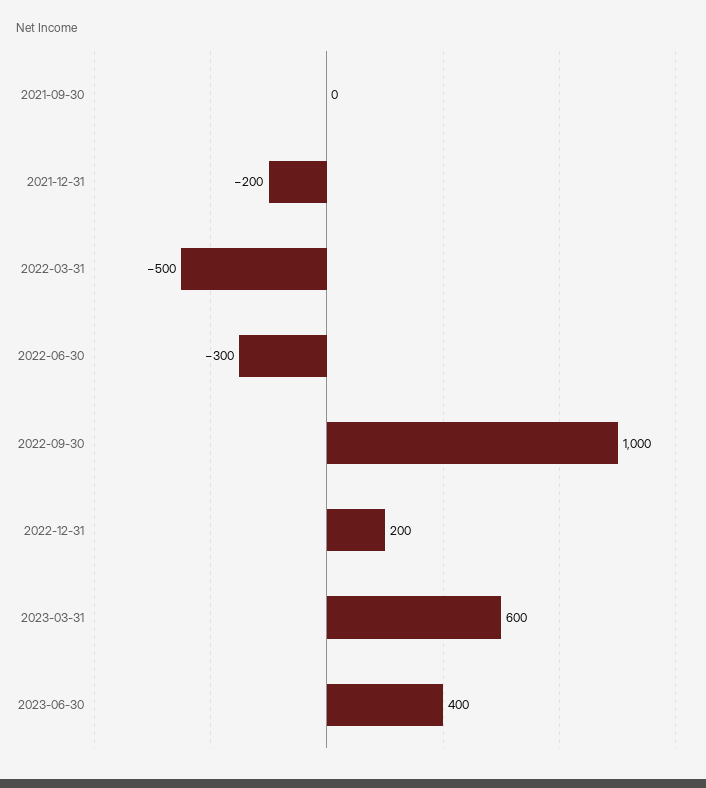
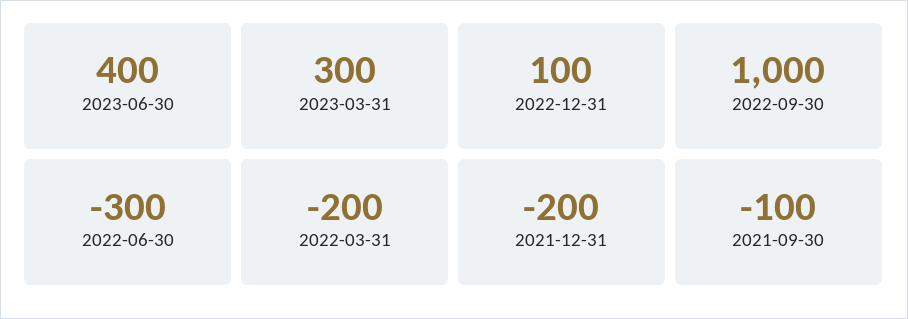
2021-09-30: 0 -> -100
2022-03-31: -500 -> -200
2022-12-31: 200 -> 100
2023-03-31: 600 -> 300

